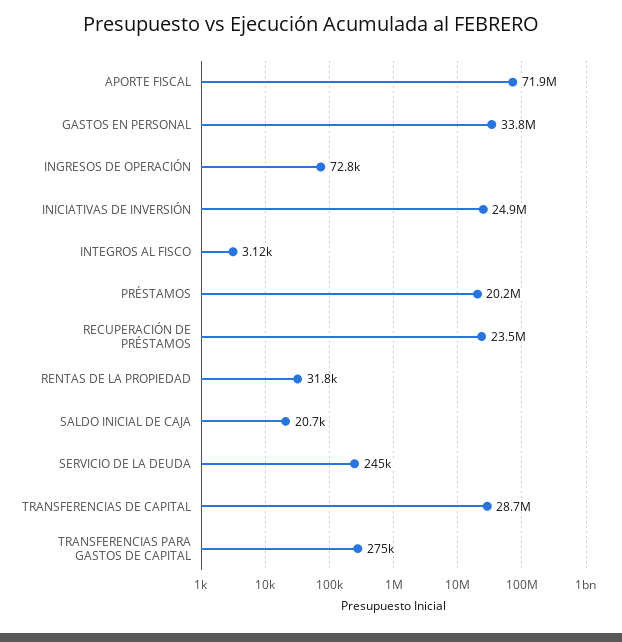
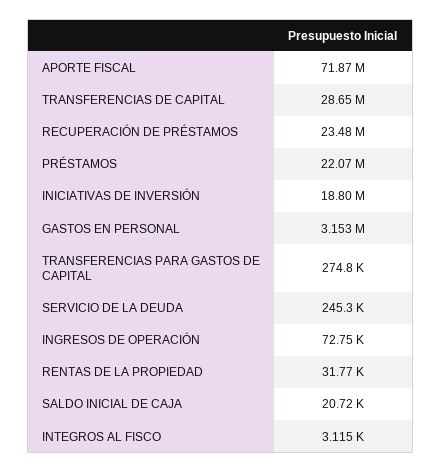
GASTOS EN PERSONAL: 33800000 -> 3153000
INICIATIVAS DE INVERSIÓN: 24900000 -> 18800000
PRÉSTAMOS: 20200000 -> 22070000

